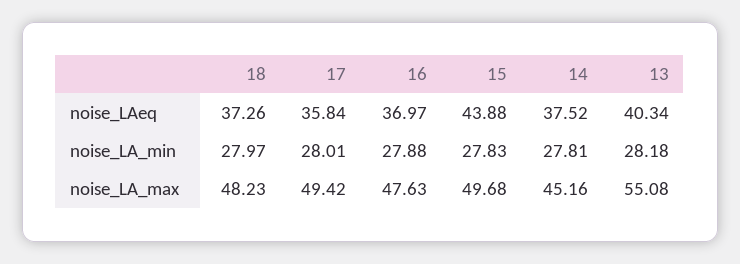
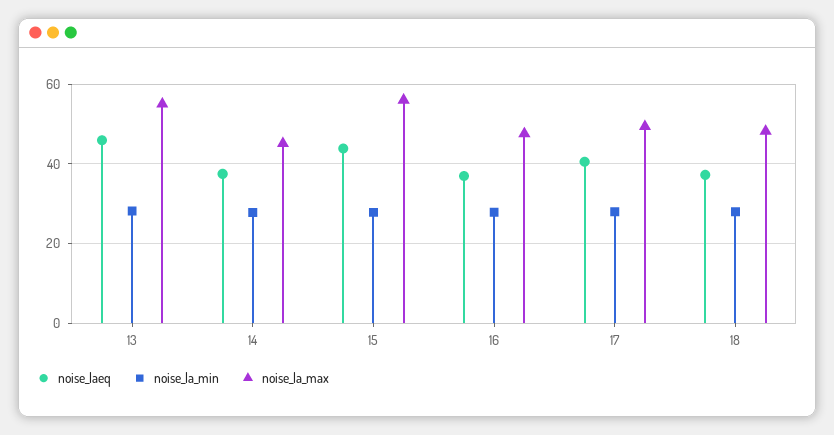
noise_LAeq, 17: 35.84 -> 40
noise_LAeq, 13: 40.34 -> 46
noise_LA_max, 15: 49.68 -> 56

